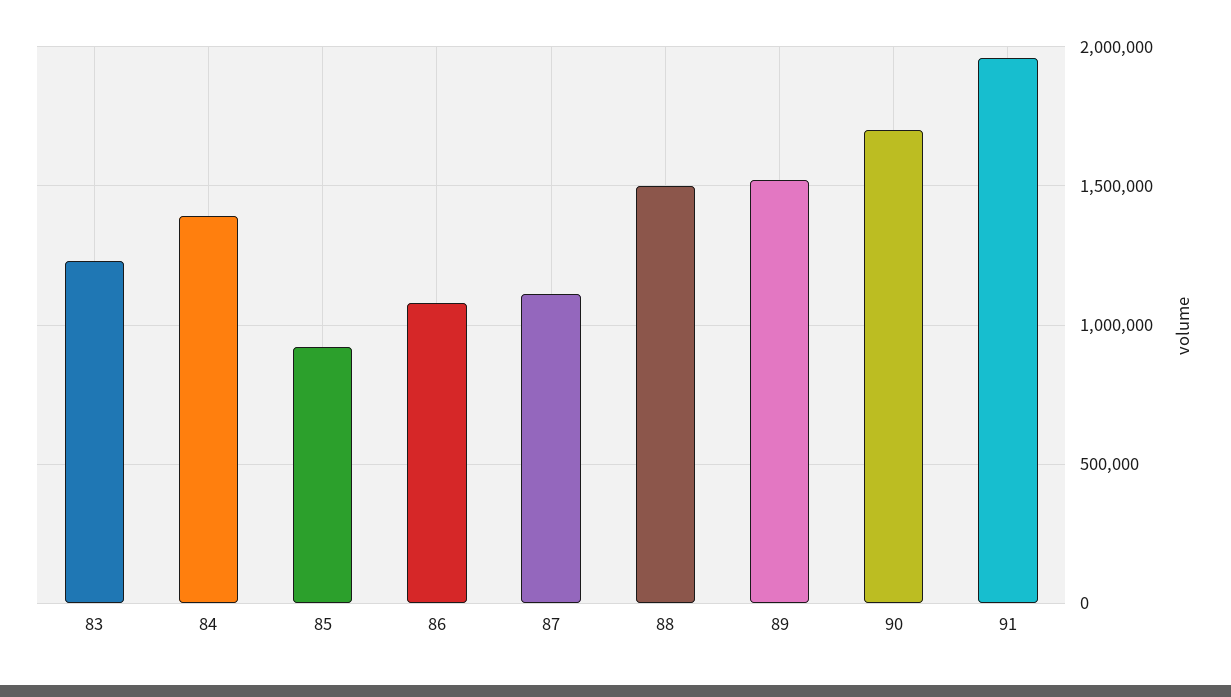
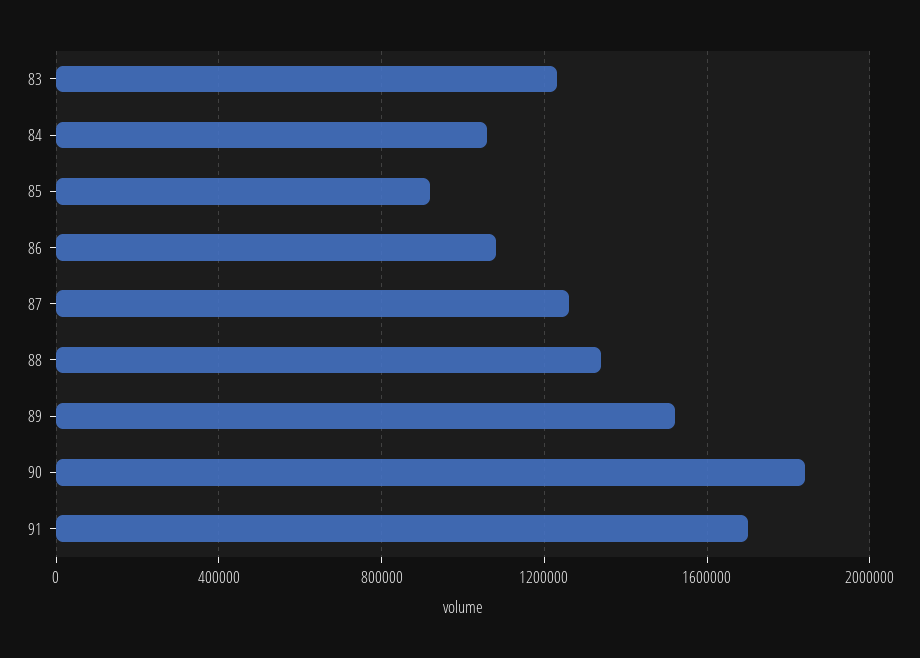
84: 1400000 -> 1050000
87: 1100000 -> 1250000
88: 1500000 -> 1350000
90: 1700000 -> 1850000
91: 1950000 -> 1700000

